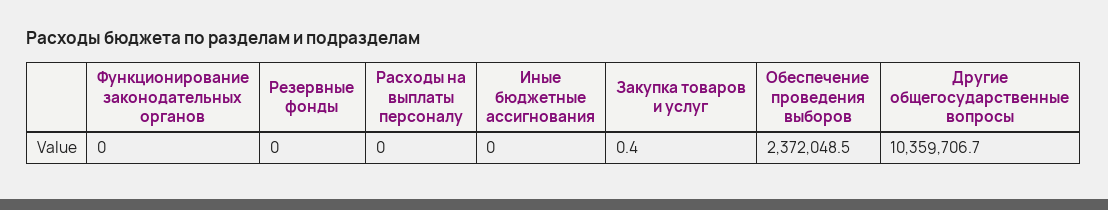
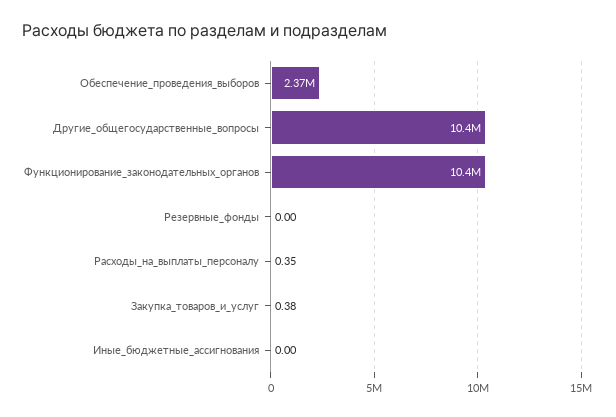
Функционирование законодательных органов: 0 -> 10400000
Расходы на выплаты персоналу: 0 -> 0.35

